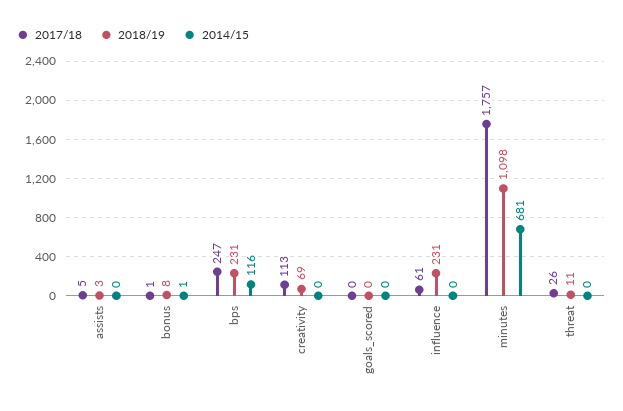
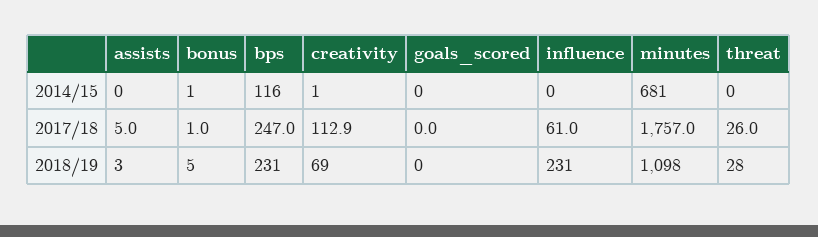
2018/19, bonus: 8 -> 5
2014/15, creativity: 0 -> 1
2018/19, threat: 11 -> 28

